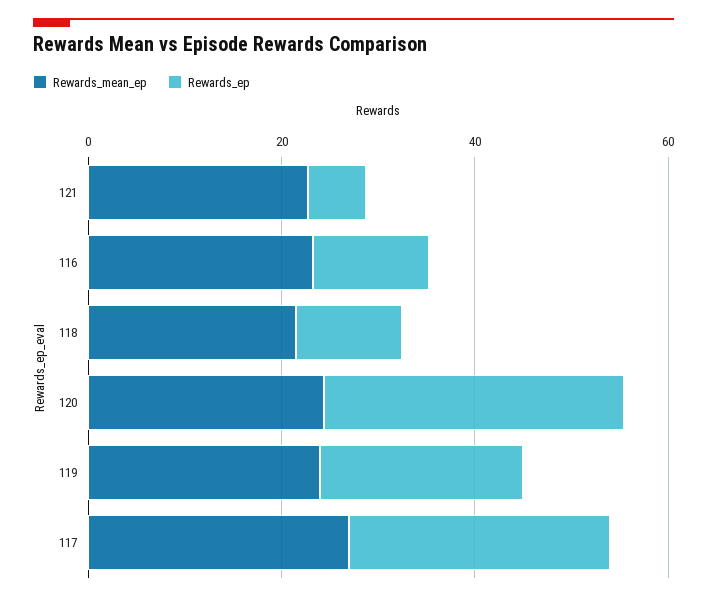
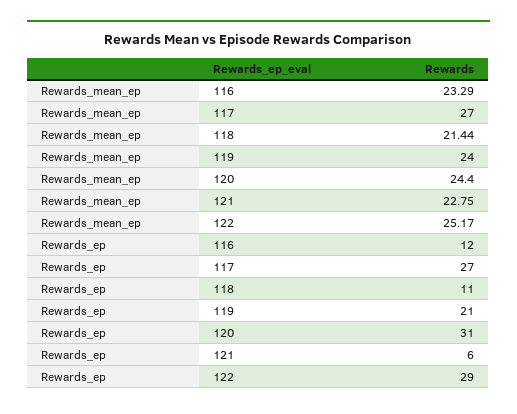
Rewards_mean_ep, 122: none -> 25.17
Rewards_ep, 122: none -> 29

